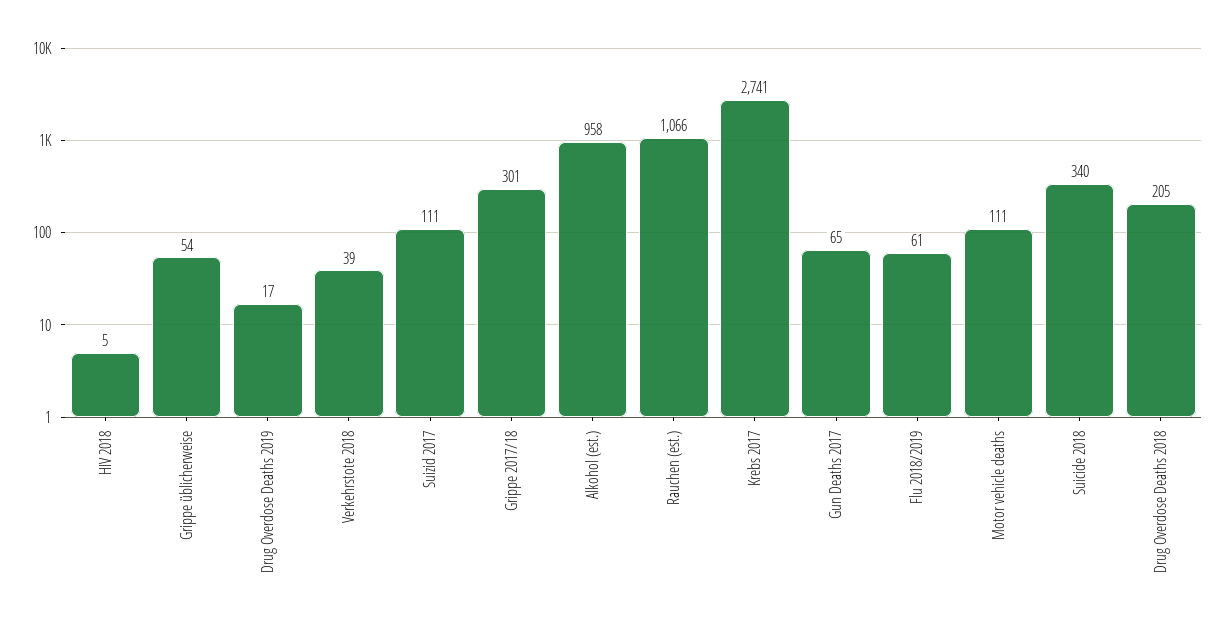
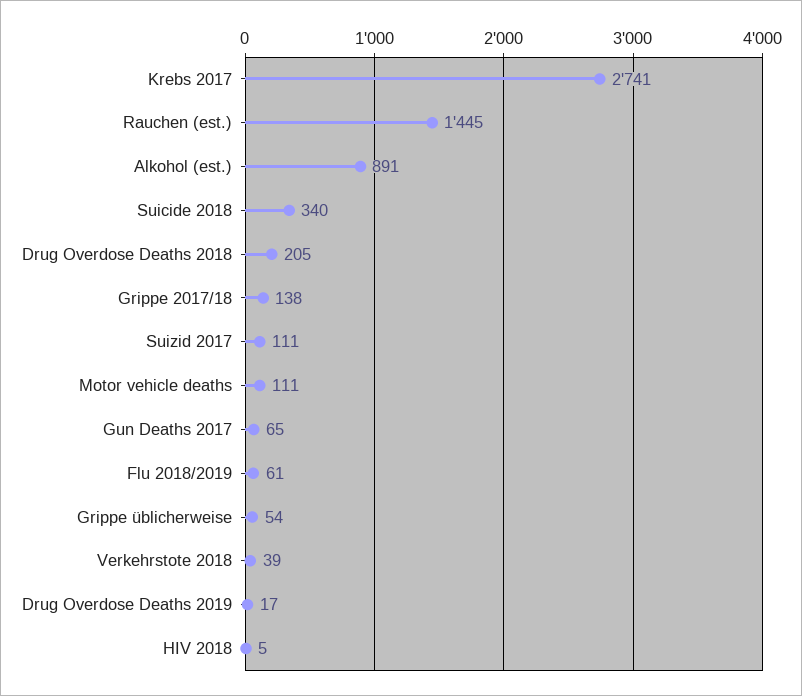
Grippe 2017/18: 301 -> 138
Alkohol (est.): 958 -> 891
Rauchen (est.): 1066 -> 1445

